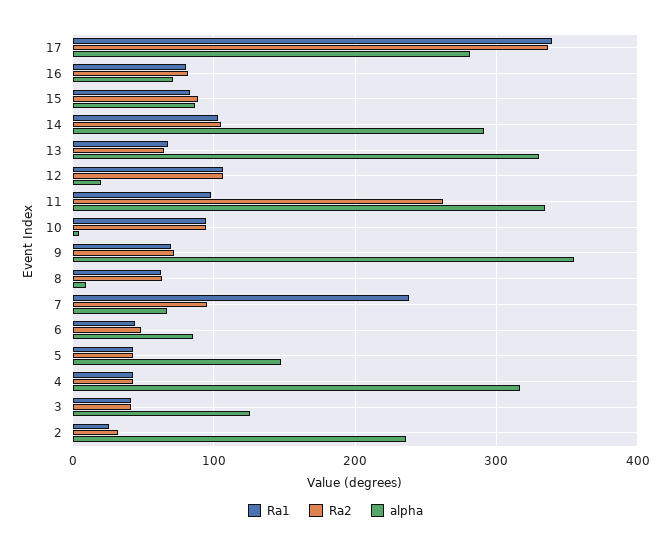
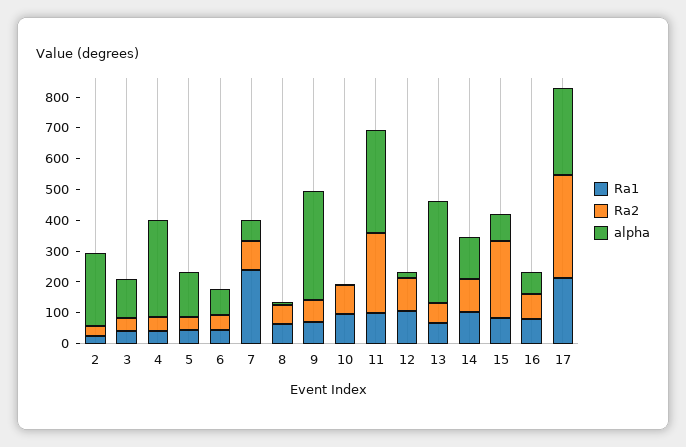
Ra1, 17: 340 -> 200
Ra2, 15: 90 -> 250
alpha, 14: 290 -> 150

